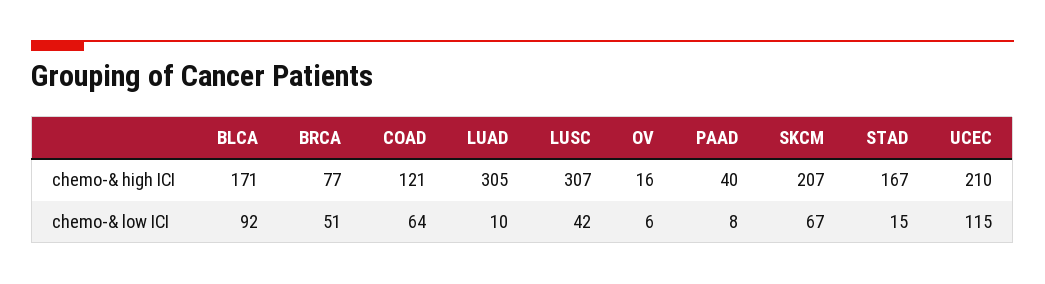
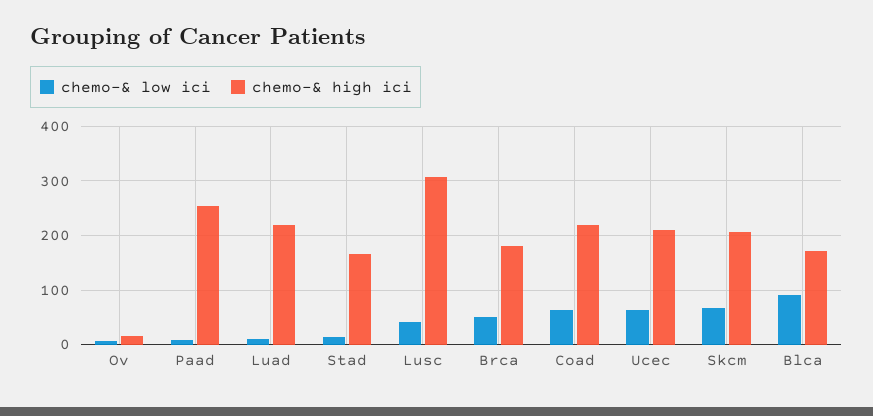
chemo-& high ICI, BRCA: 77 -> 180
chemo-& high ICI, COAD: 121 -> 220
chemo-& high ICI, LUAD: 305 -> 220
chemo-& high ICI, PAAD: 40 -> 260
chemo-& low ICI, UCEC: 115 -> 60

